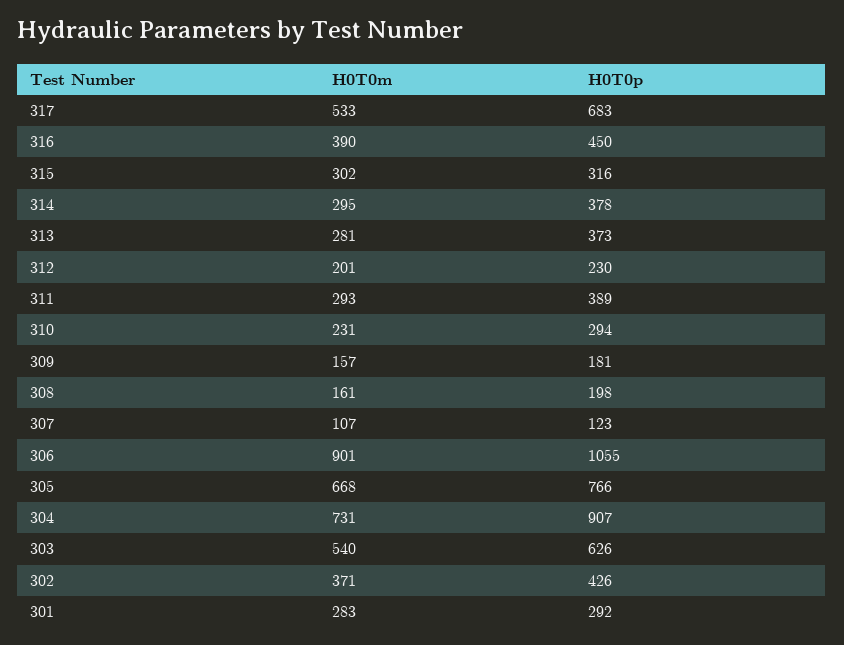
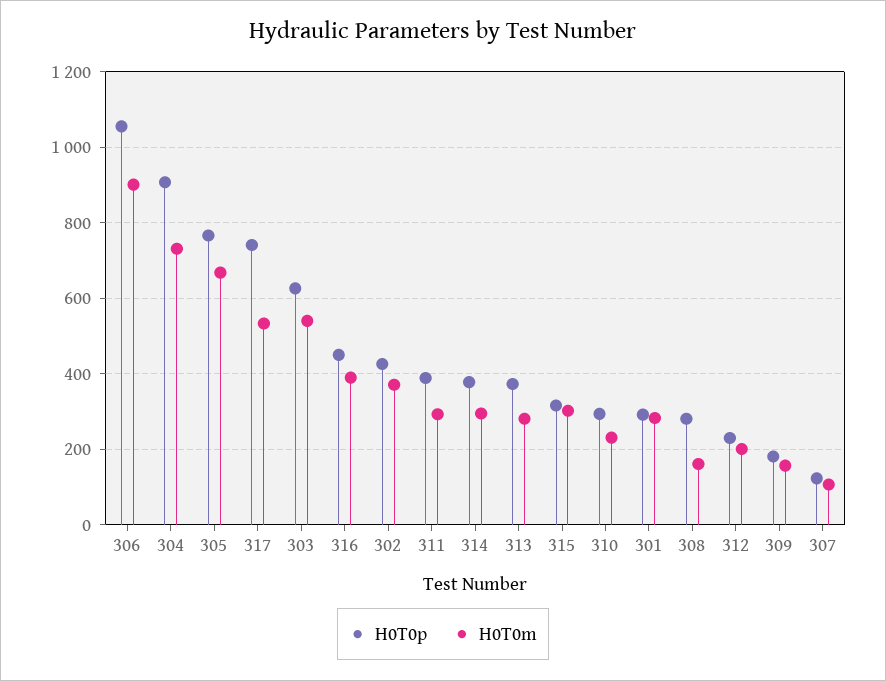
H0T0p, 317: 683 -> 740
H0T0p, 308: 198 -> 280

